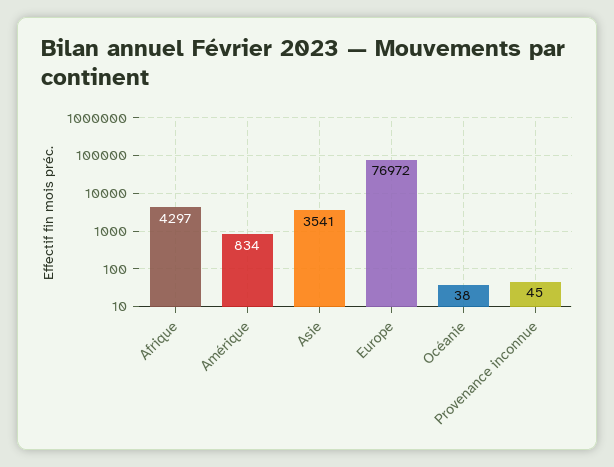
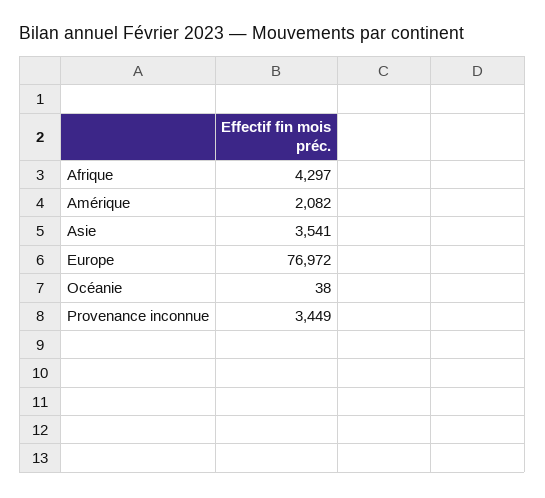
Amérique: 834 -> 2082
Provenance inconnue: 45 -> 3449

